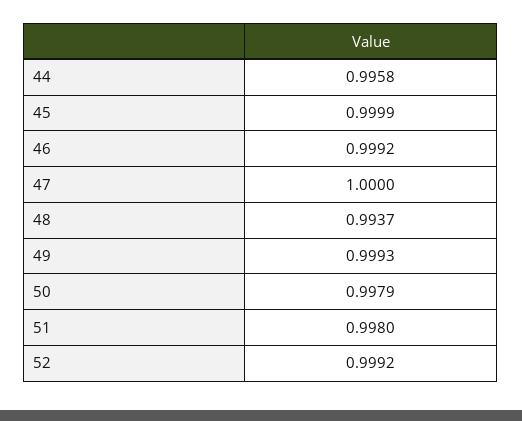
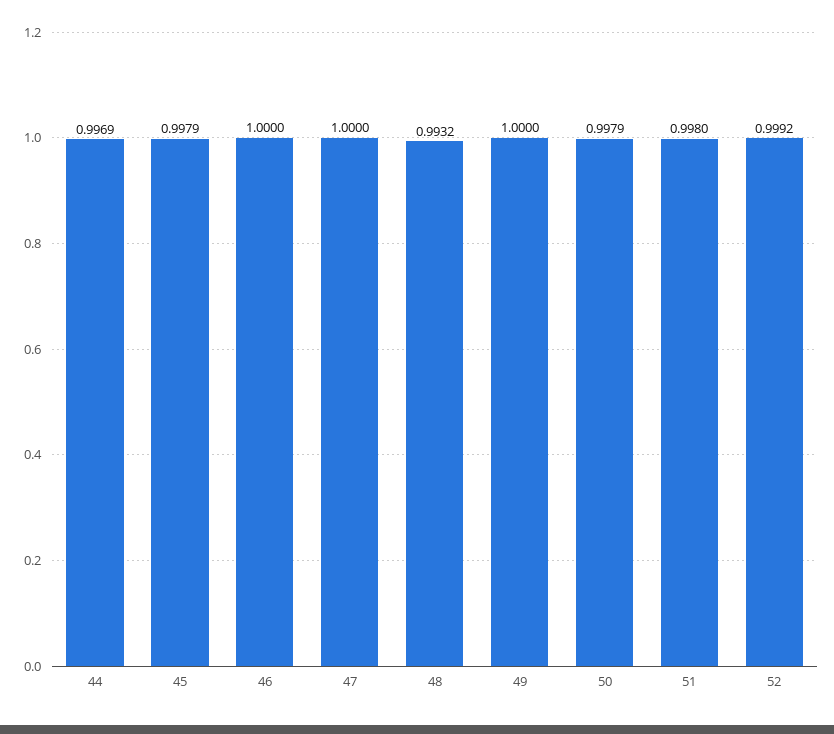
44: 0.9958 -> 0.9969
45: 0.9999 -> 0.9979
46: 0.9992 -> 1
48: 0.9937 -> 0.9932
49: 0.9993 -> 1

